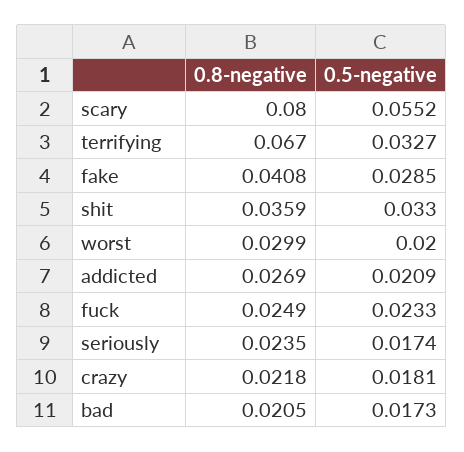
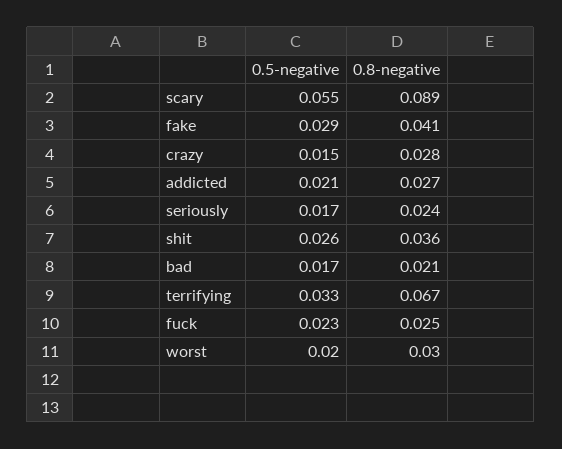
0.8-negative, scary: 0.08 -> 0.089
0.5-negative, shit: 0.033 -> 0.026
0.8-negative, crazy: 0.0218 -> 0.028
0.5-negative, crazy: 0.0181 -> 0.015

